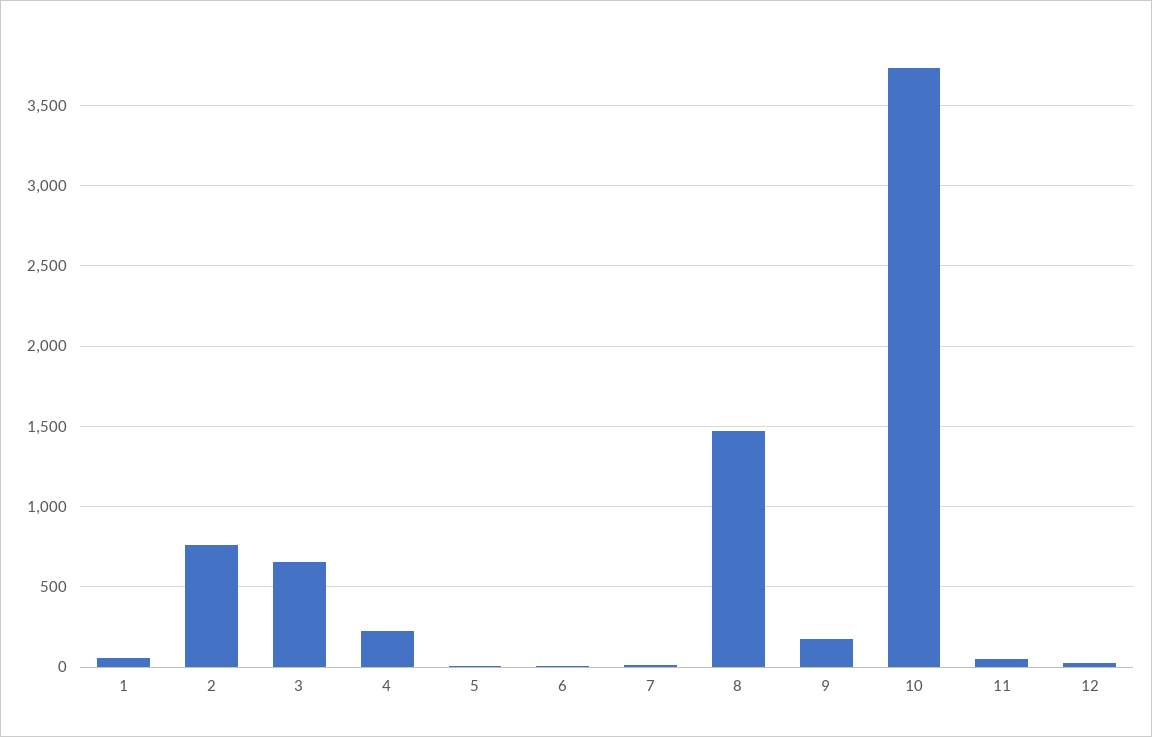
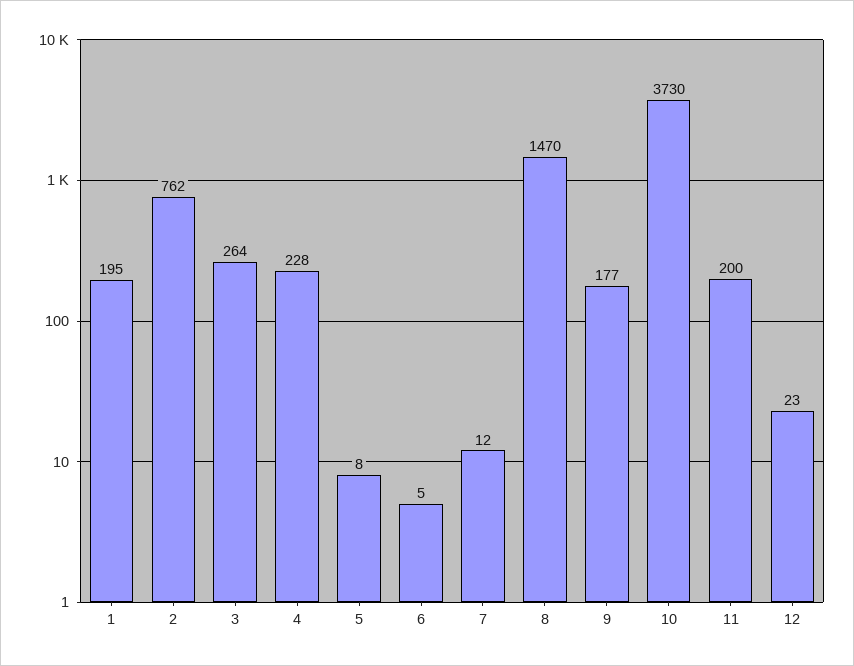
1: 50 -> 195
3: 650 -> 264
11: 50 -> 200

